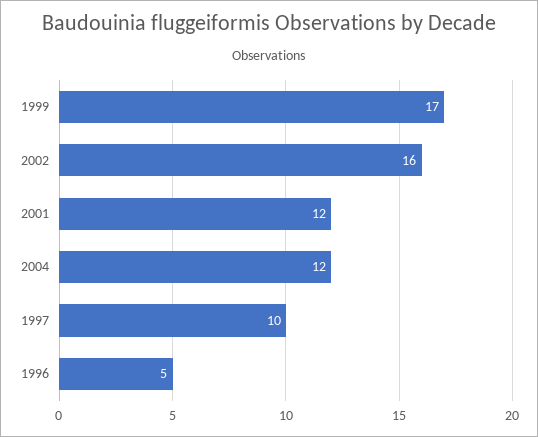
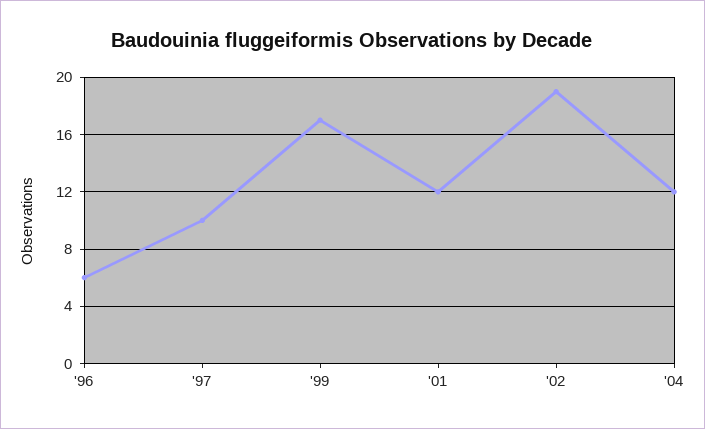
2002: 16 -> 19
1996: 5 -> 6

